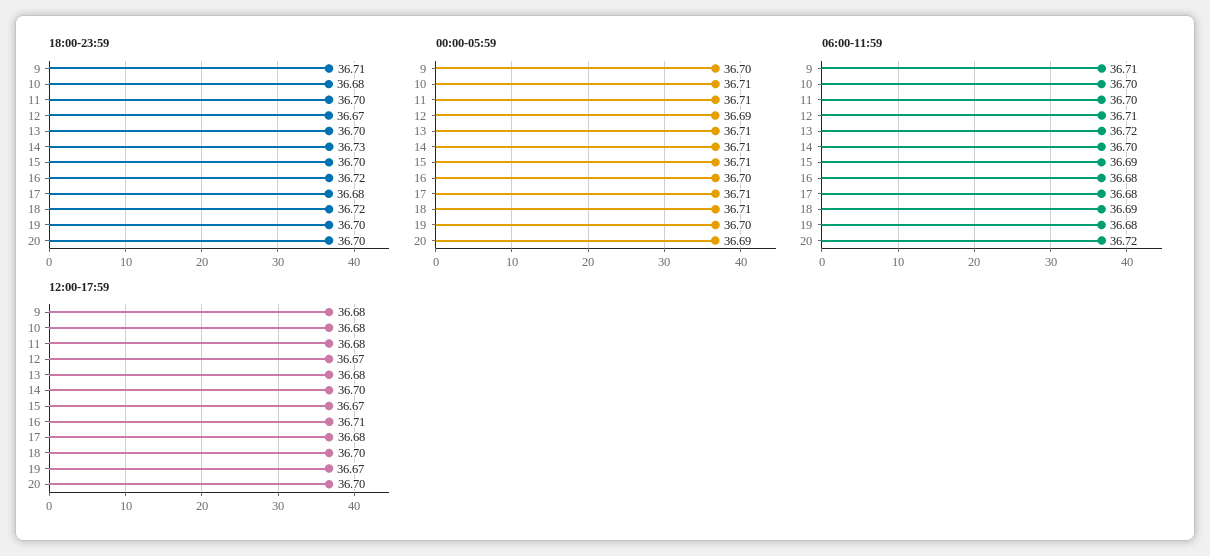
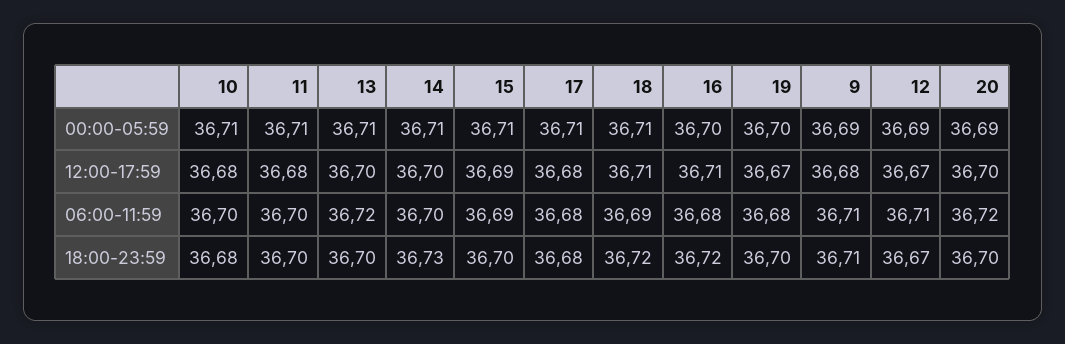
00:00-05:59, 9: 36.7 -> 36.69
12:00-17:59, 13: 36.68 -> 36.7
12:00-17:59, 15: 36.67 -> 36.69
12:00-17:59, 18: 36.7 -> 36.71

